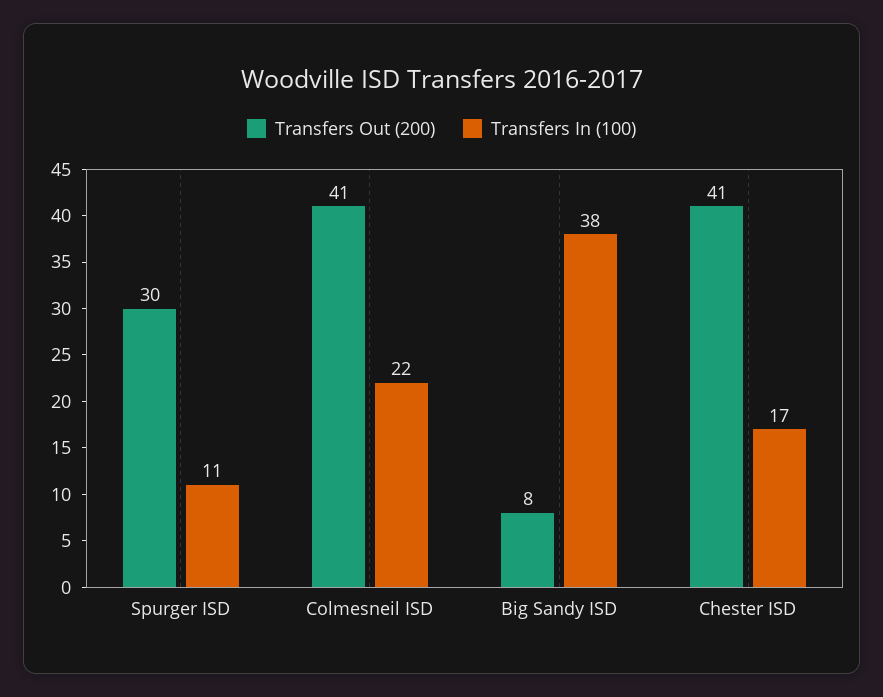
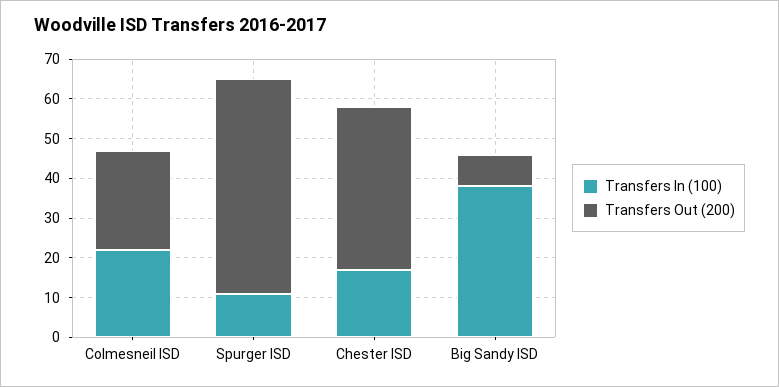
Transfers Out (200), Spurger ISD: 30 -> 55
Transfers Out (200), Colmesneil ISD: 41 -> 25

